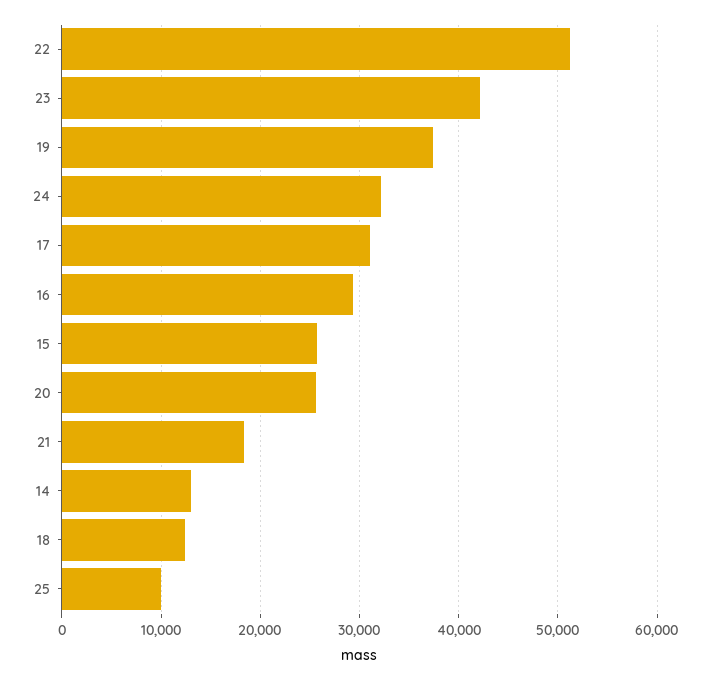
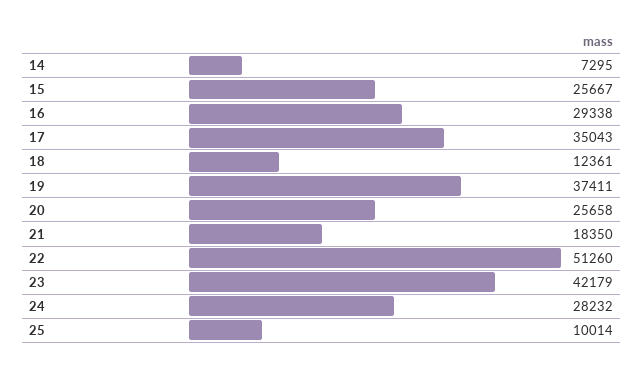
24: 32000 -> 28232
17: 31000 -> 35043
14: 13000 -> 7295

